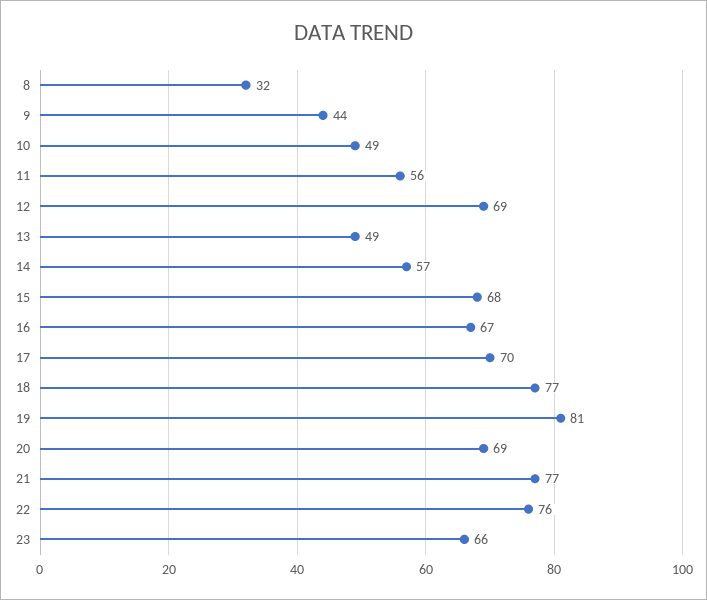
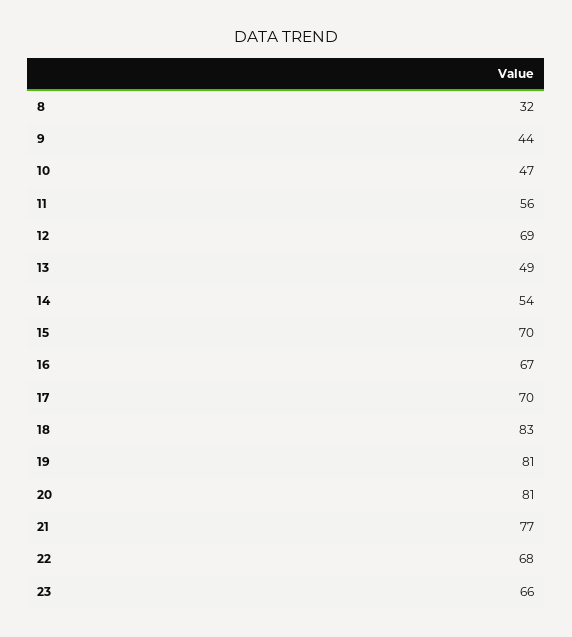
10: 49 -> 47
14: 57 -> 54
15: 68 -> 70
18: 77 -> 83
20: 69 -> 81
22: 76 -> 68

